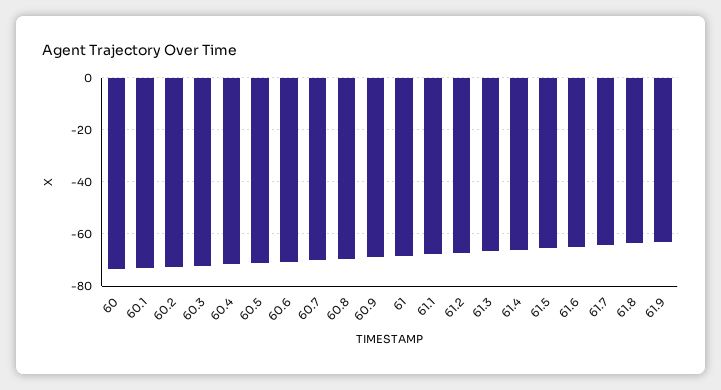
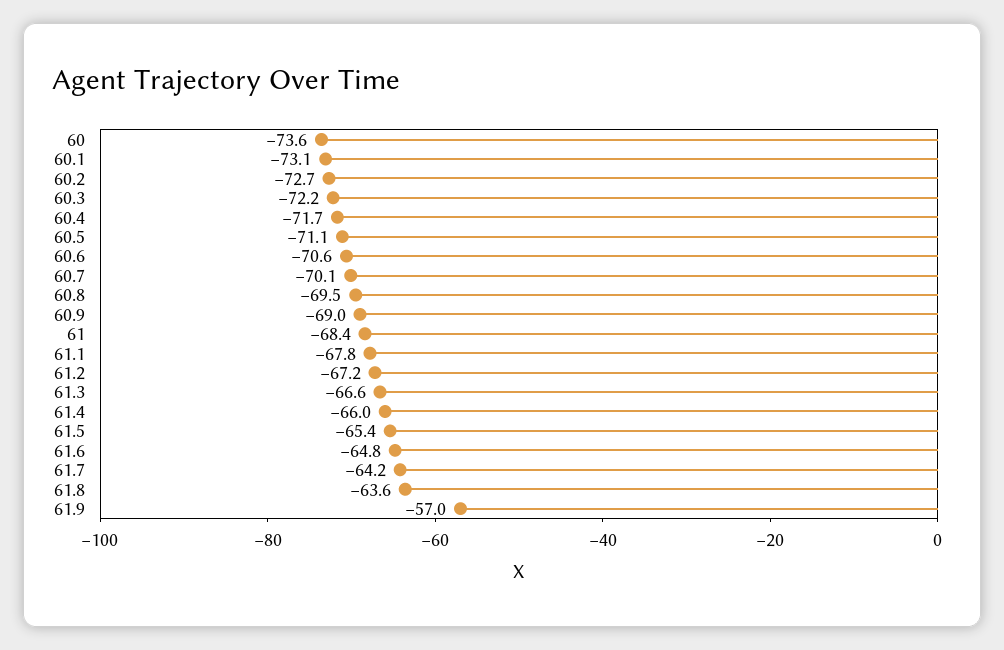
61.9: -62.5 -> -57

